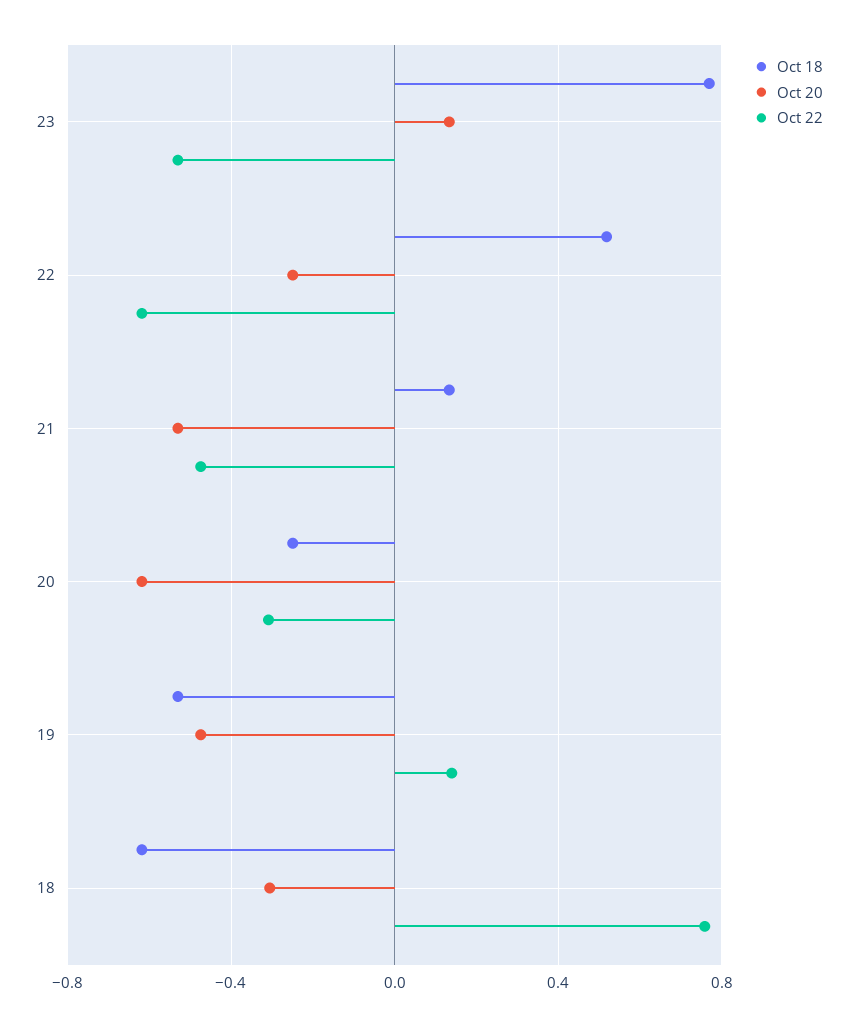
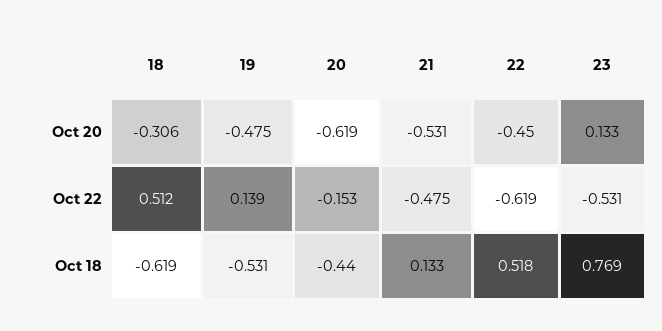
Oct 20, 22: -0.25 -> -0.45
Oct 18, 20: -0.25 -> -0.44
Oct 22, 20: -0.3 -> -0.153
Oct 22, 18: 0.75 -> 0.512

